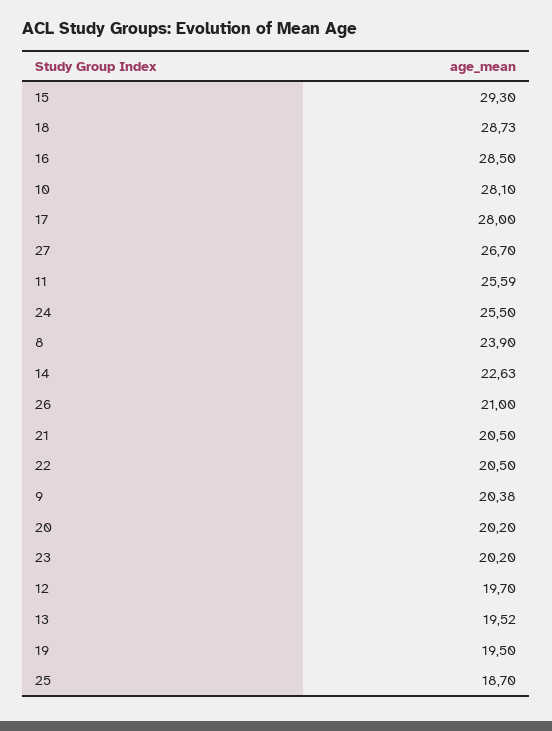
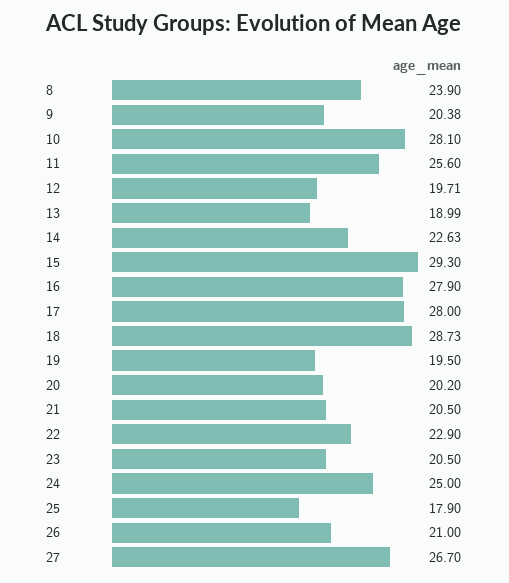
16: 28.5 -> 27.9
11: 25.59 -> 25.6
24: 25.5 -> 25
22: 20.5 -> 22.9
23: 20.2 -> 20.5
12: 19.7 -> 19.71
13: 19.52 -> 18.99
25: 18.7 -> 17.9

